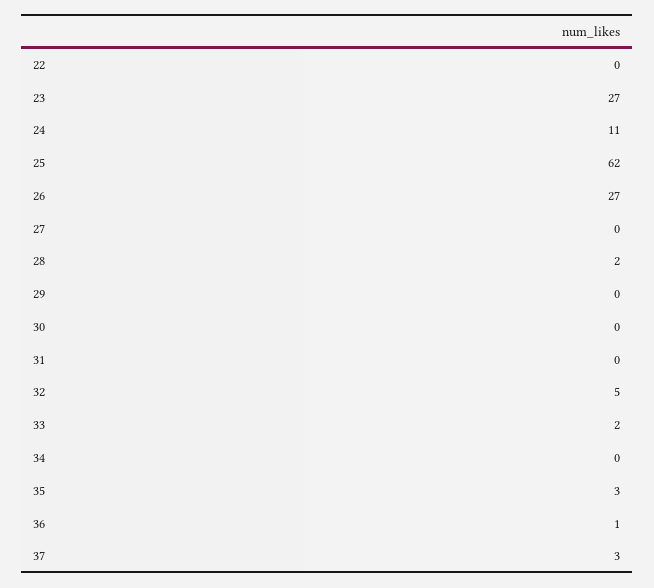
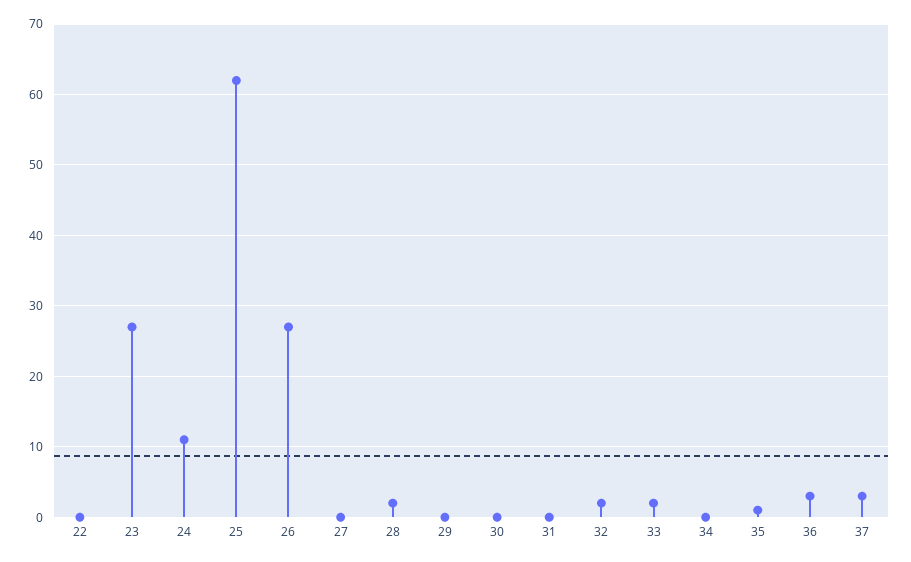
32: 5 -> 2
35: 3 -> 1
36: 1 -> 3

